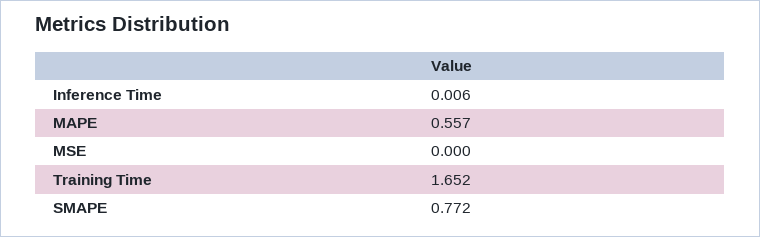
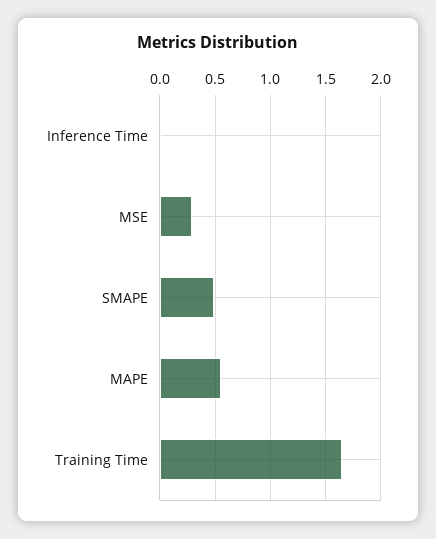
MSE: 0 -> 0.3
SMAPE: 0.772 -> 0.5

